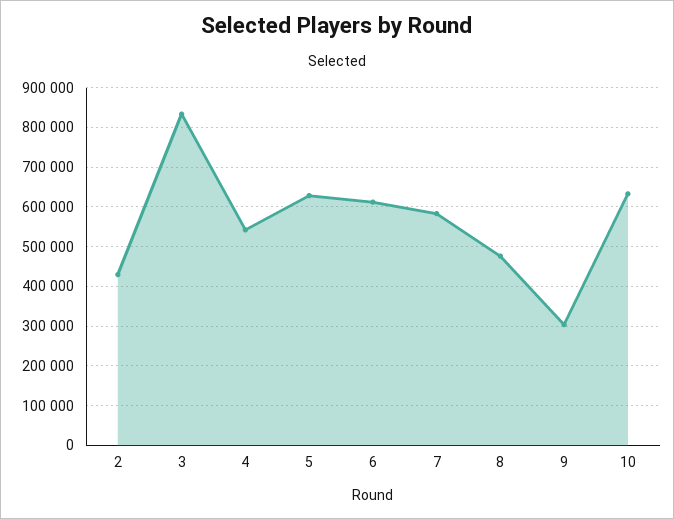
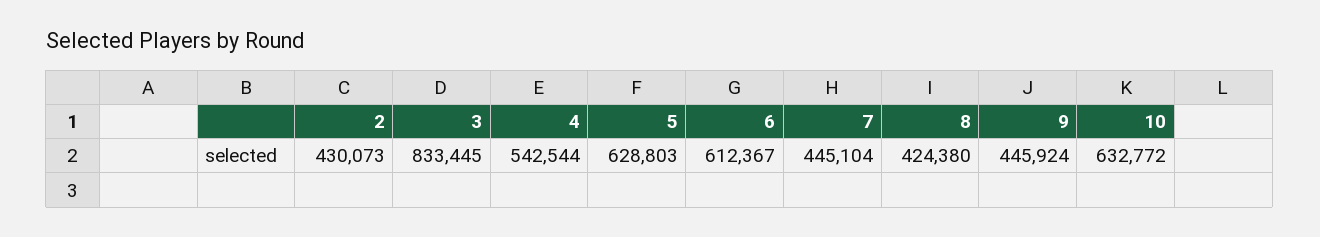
7: 580000 -> 445104
8: 480000 -> 424380
9: 300000 -> 445924

